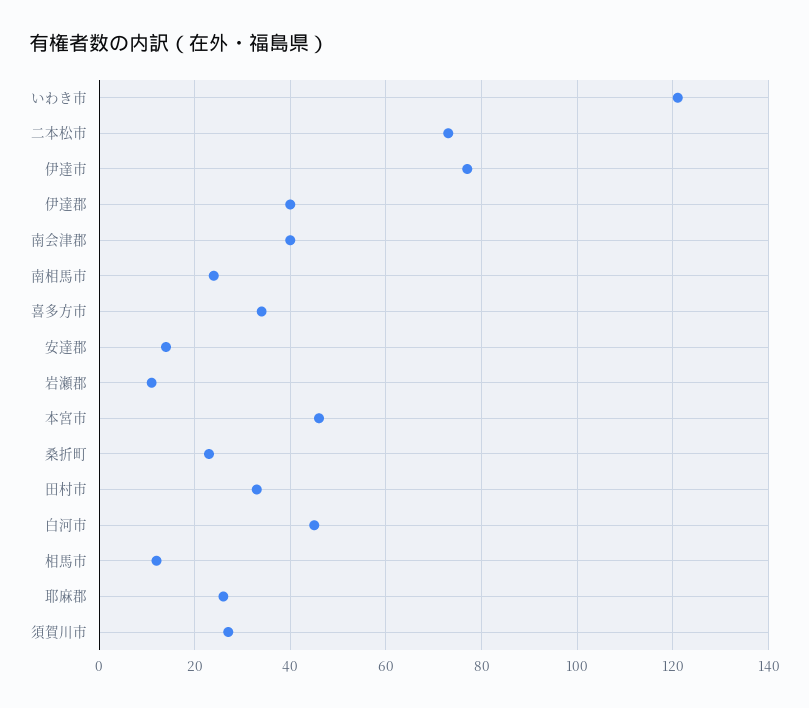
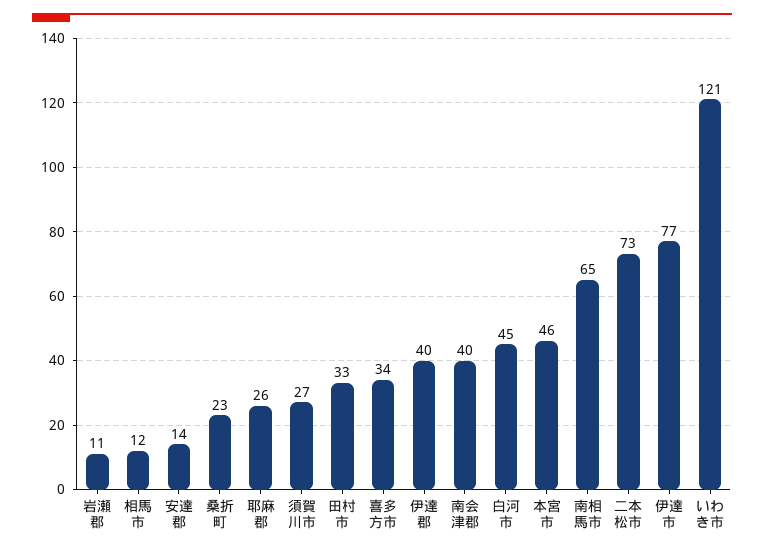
南相馬市: 25 -> 65

